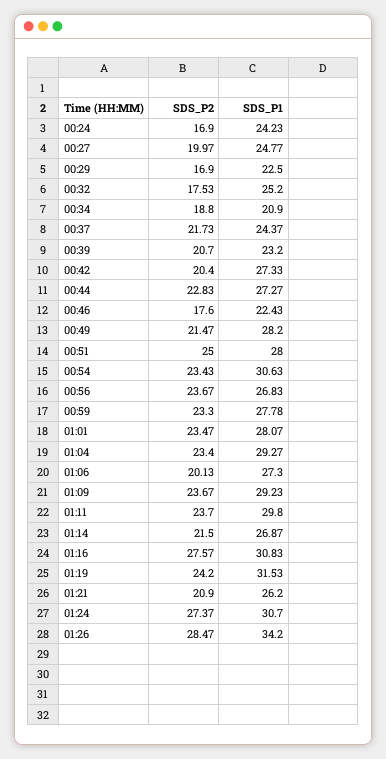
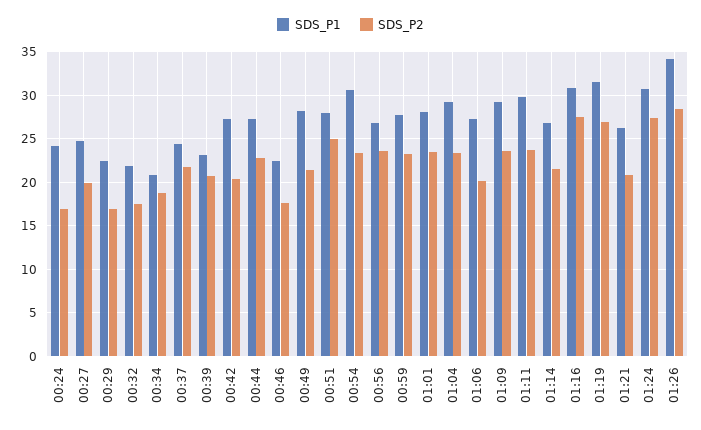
SDS_P1, 00:32: 25.2 -> 22
SDS_P2, 01:19: 24.2 -> 27

